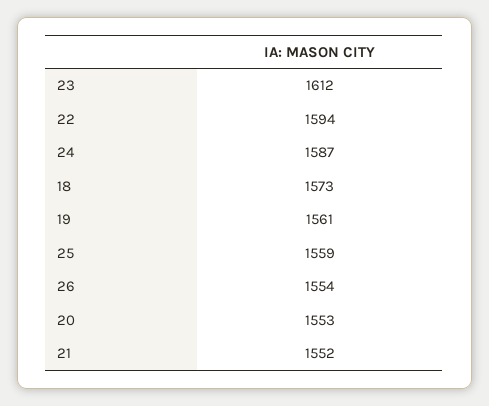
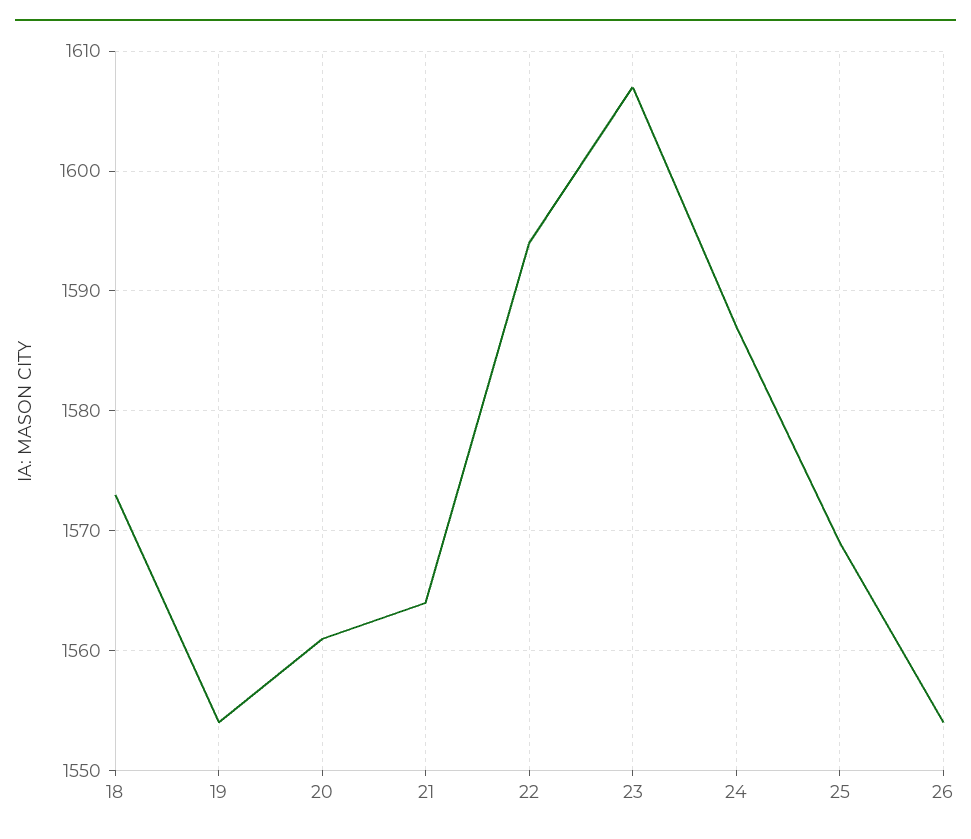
23: 1612 -> 1607
19: 1561 -> 1554
25: 1559 -> 1569
20: 1553 -> 1561
21: 1552 -> 1564

